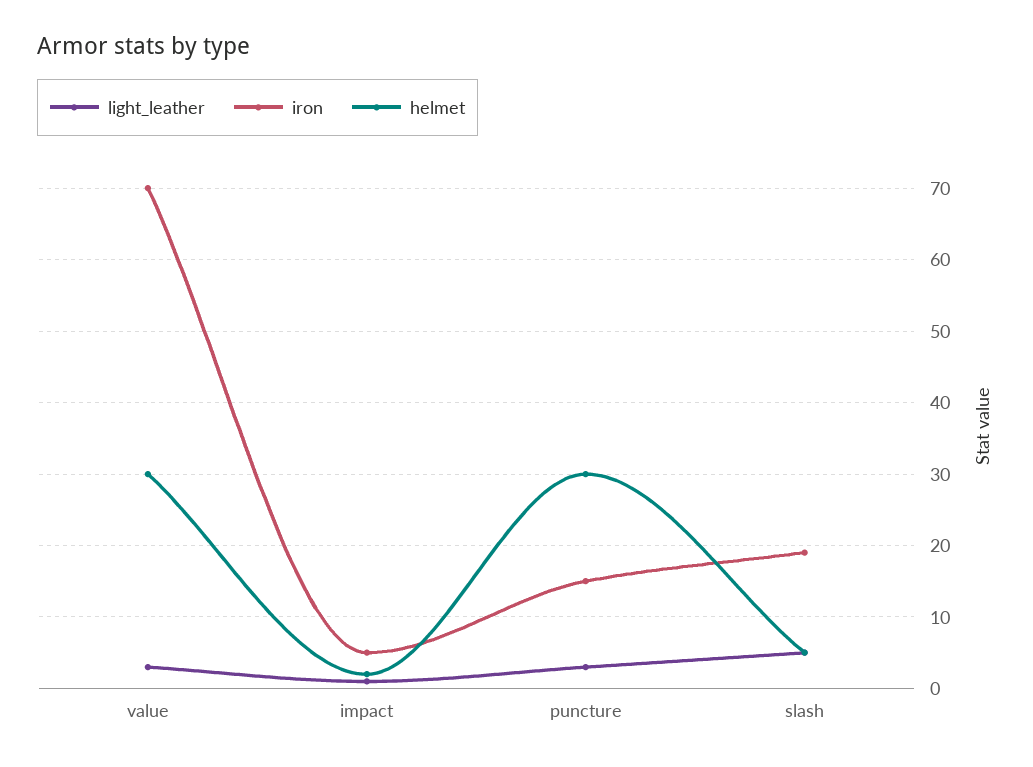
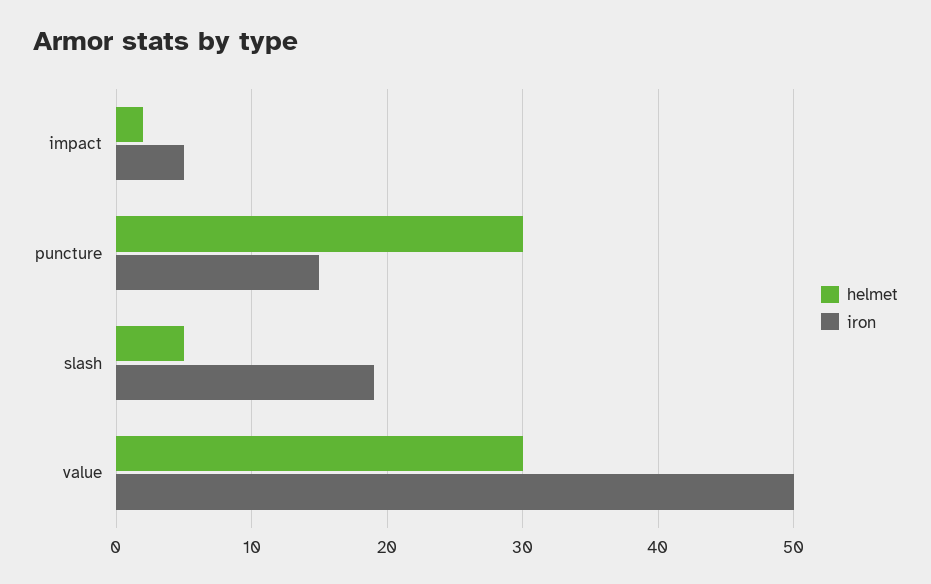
light_leather, value: 3 -> none
iron, value: 70 -> 50
light_leather, impact: 1 -> none
light_leather, puncture: 3 -> none
light_leather, slash: 5 -> none

